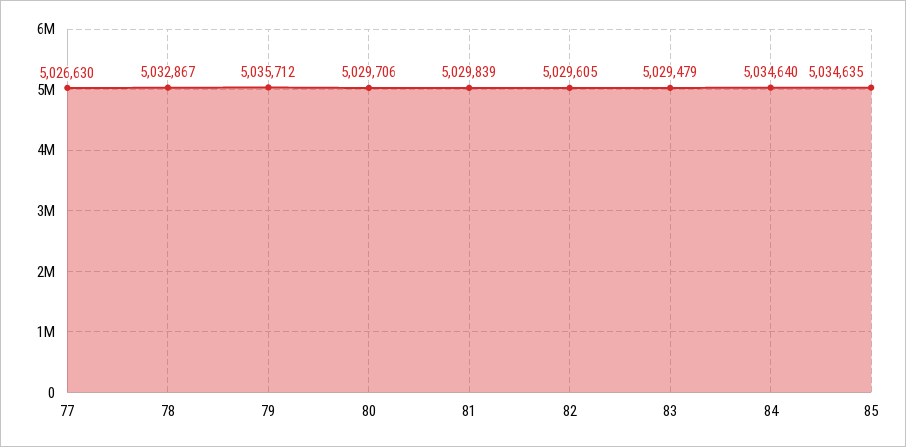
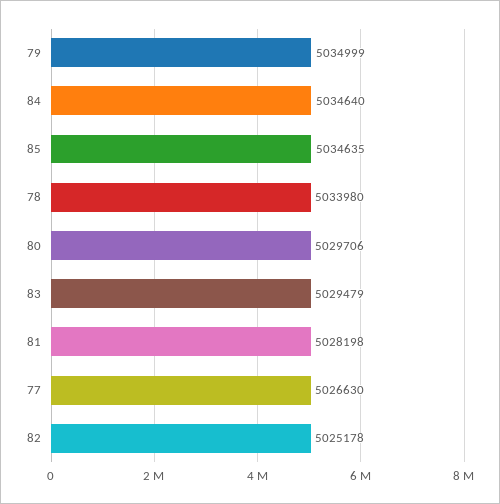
78: 5032867 -> 5033980
79: 5035712 -> 5034999
81: 5029839 -> 5028198
82: 5029605 -> 5025178

